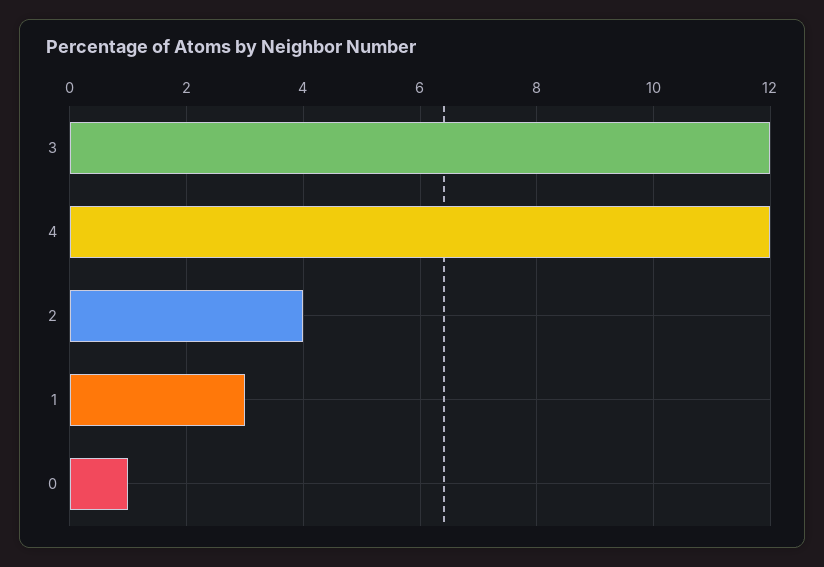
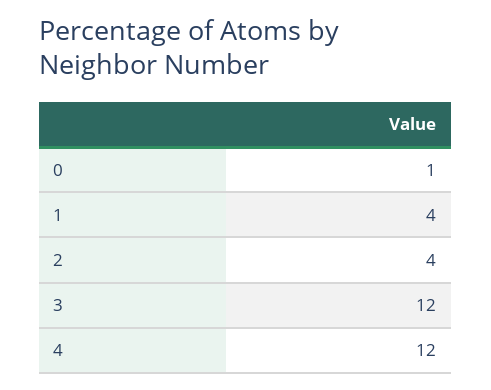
1: 3 -> 4

